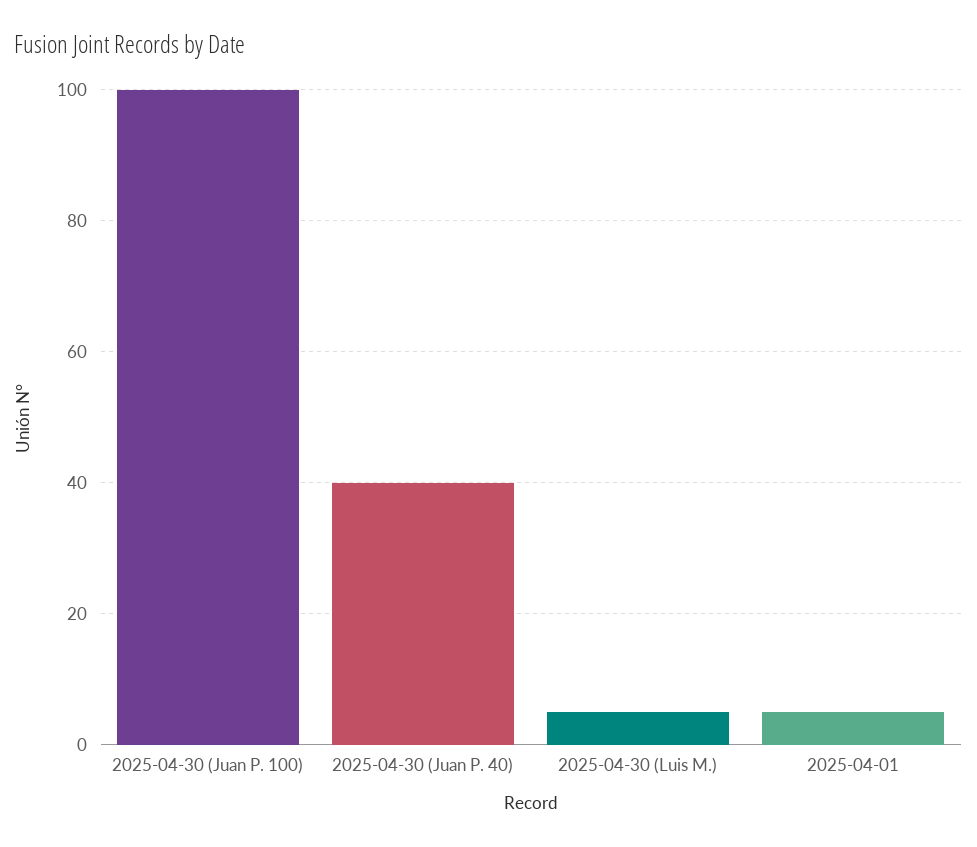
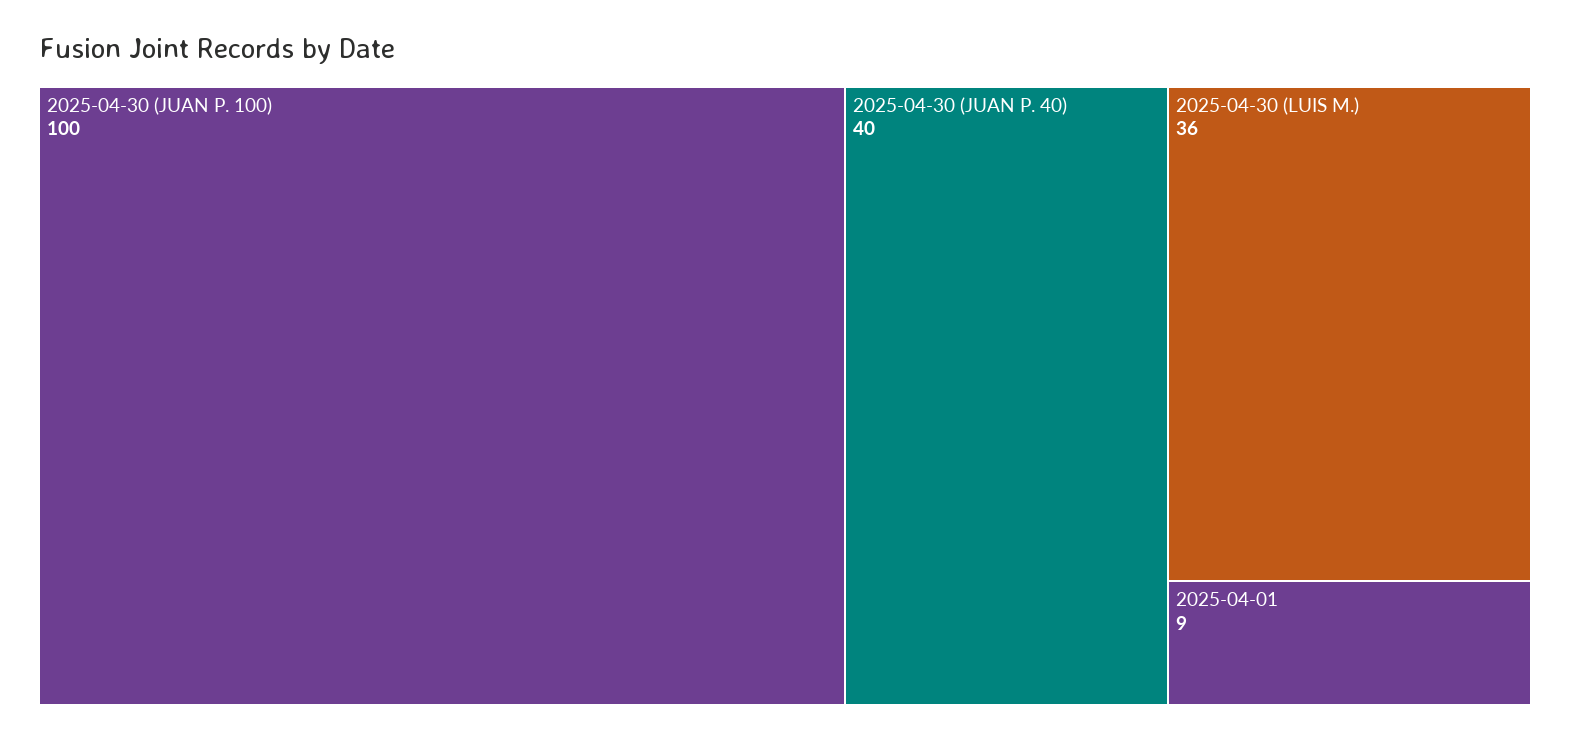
2025-04-30 (Luis M.): 5 -> 36
2025-04-01: 5 -> 9

